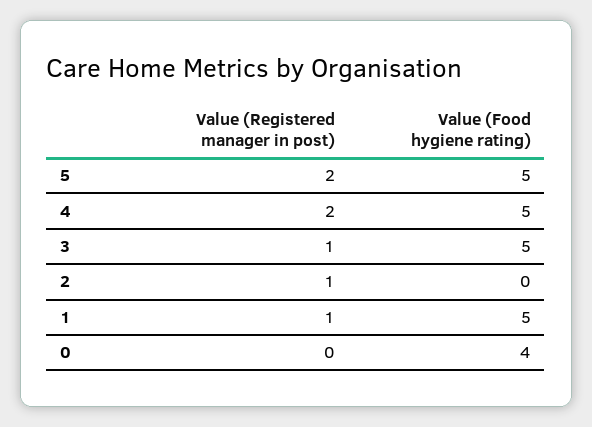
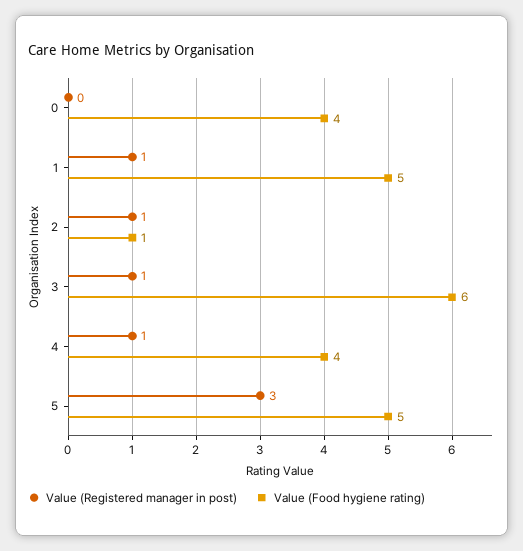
Value (Registered manager in post), 5: 2 -> 3
Value (Registered manager in post), 4: 2 -> 1
Value (Food hygiene rating), 4: 5 -> 4
Value (Food hygiene rating), 3: 5 -> 6
Value (Food hygiene rating), 2: 0 -> 1

